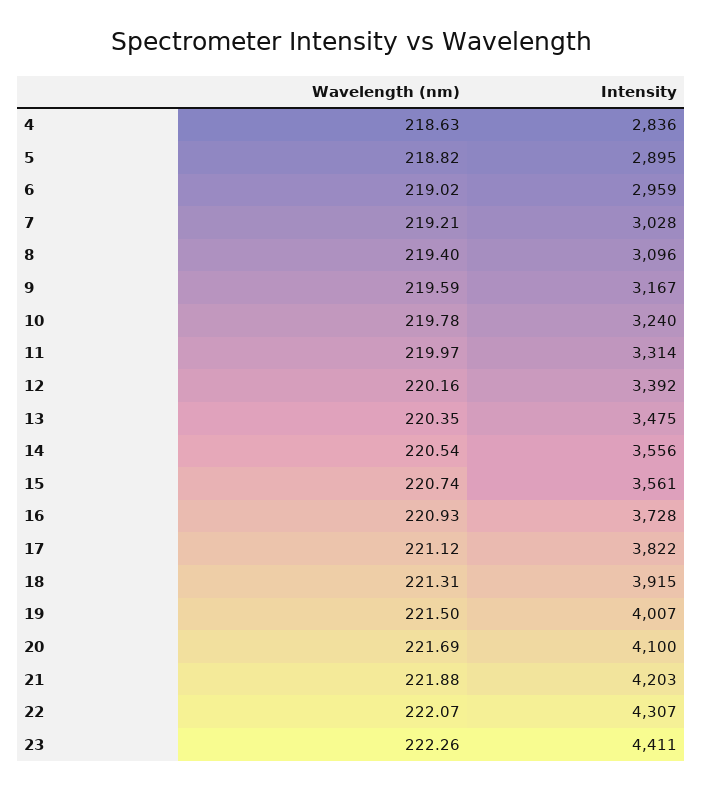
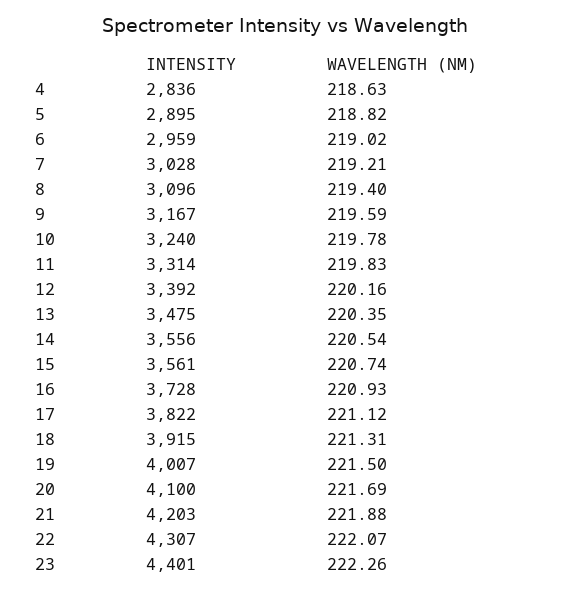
Wavelength (nm), 11: 219.97 -> 219.83
Intensity, 23: 4411 -> 4401

